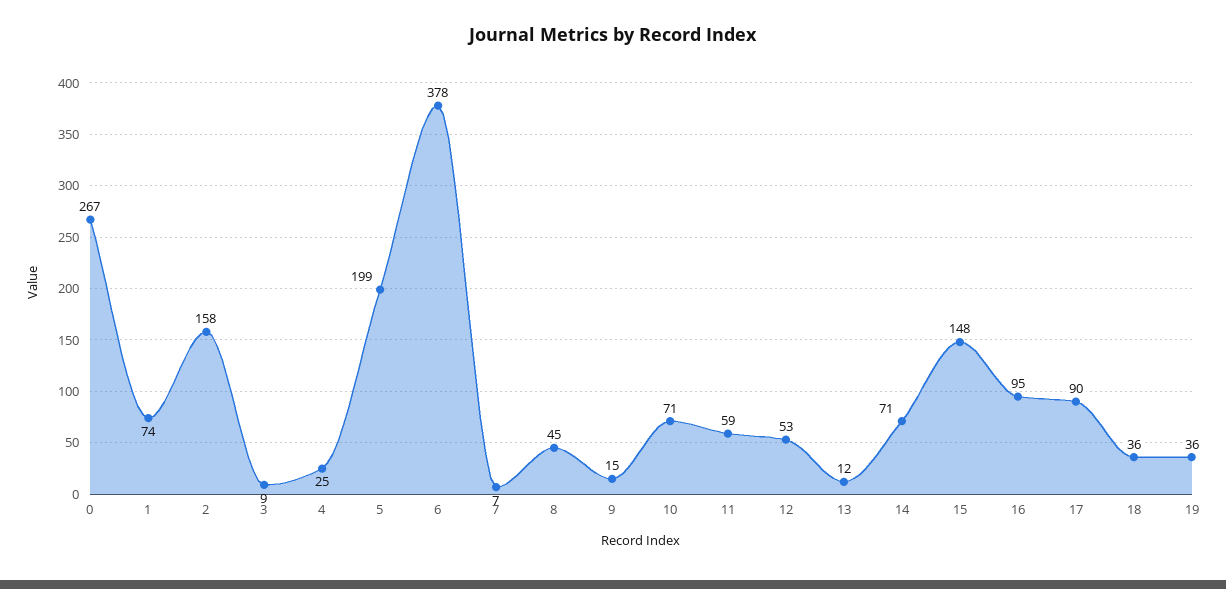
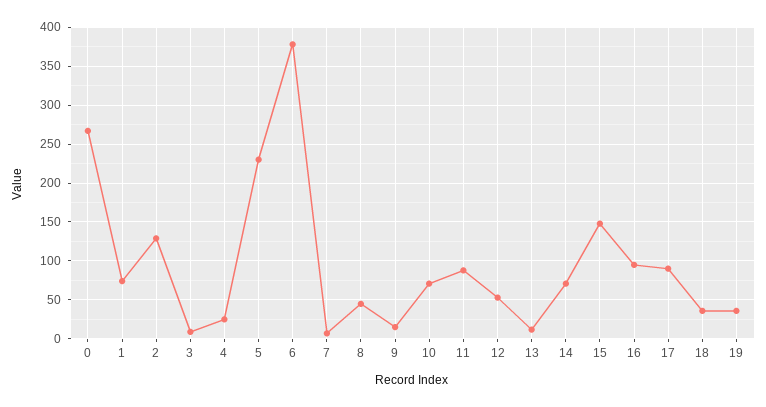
2: 158 -> 130
5: 199 -> 230
11: 59 -> 90

